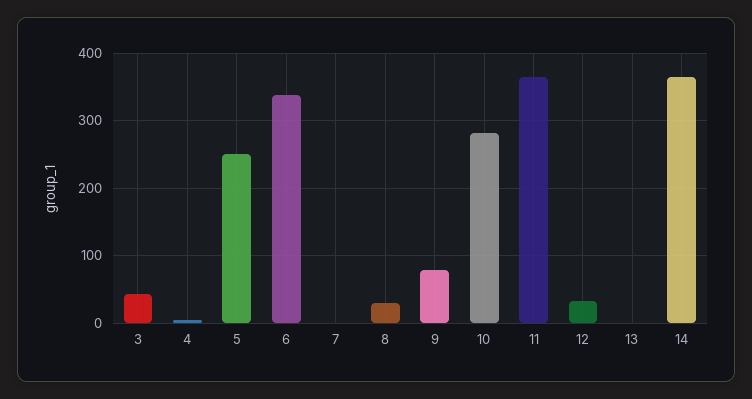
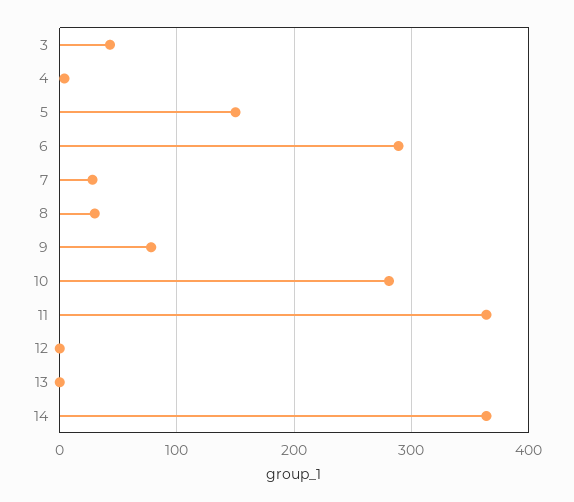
5: 250 -> 150
6: 340 -> 290
7: 0 -> 30
12: 30 -> 0

